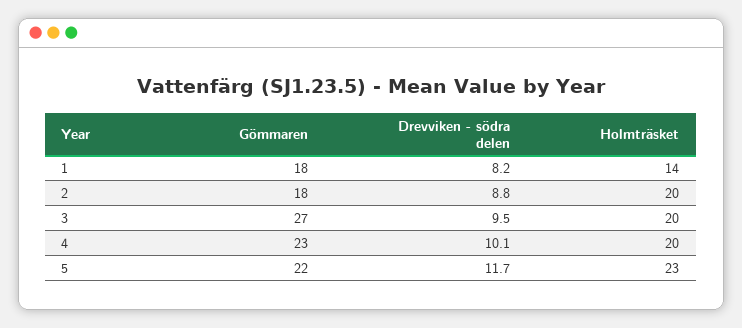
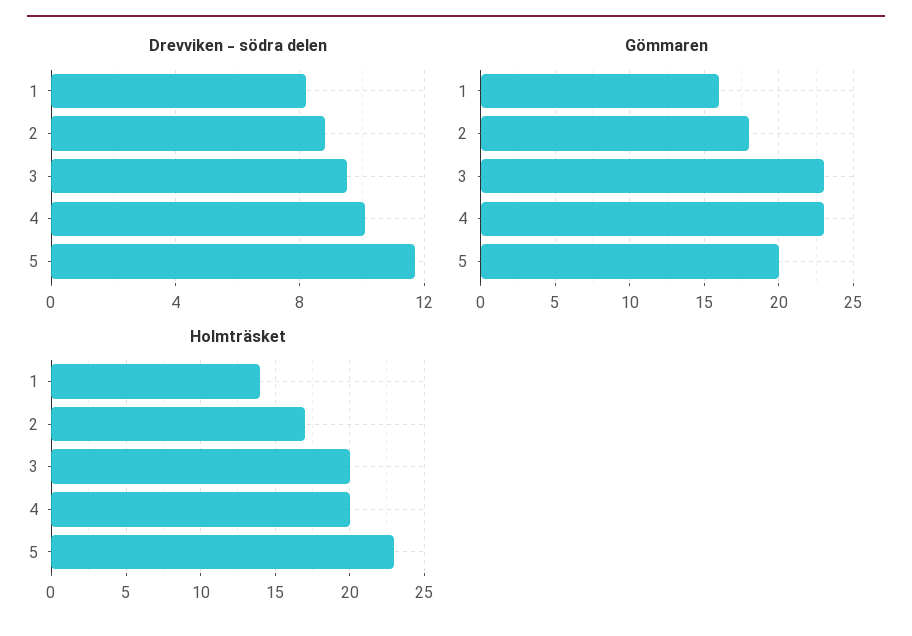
Gömmaren, 1: 18 -> 16
Holmträsket, 2: 20 -> 17
Gömmaren, 3: 27 -> 23
Gömmaren, 5: 22 -> 20

